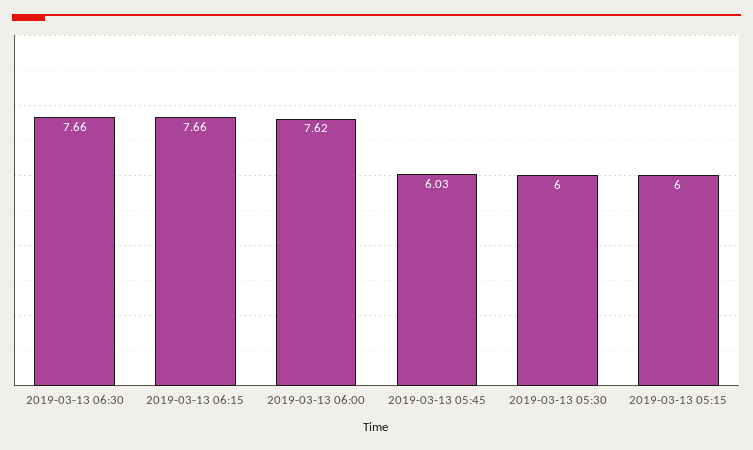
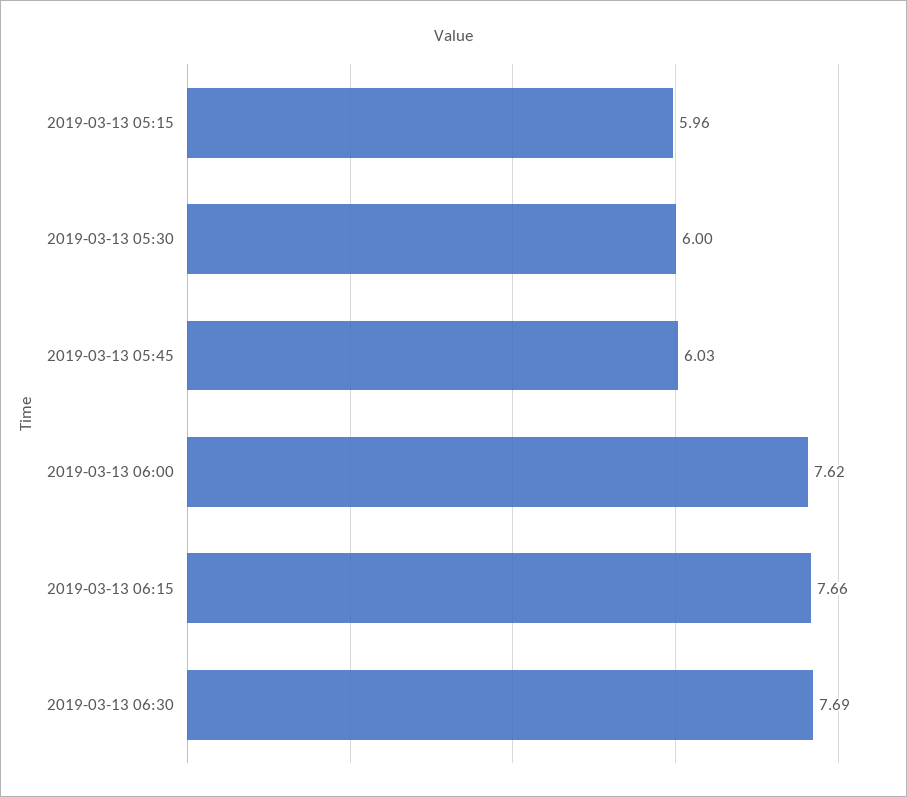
2019-03-13 06:30: 7.66 -> 7.69
2019-03-13 05:15: 6 -> 5.96

